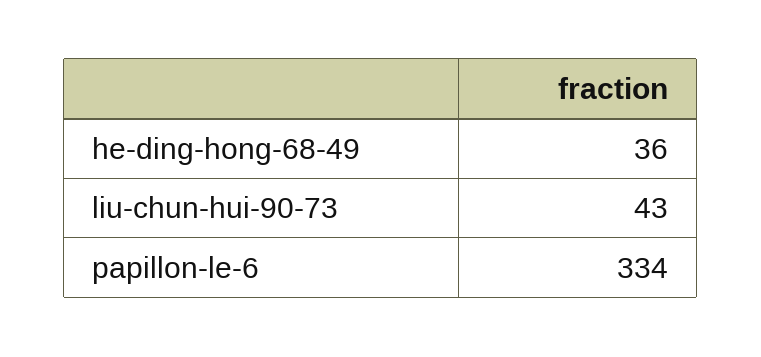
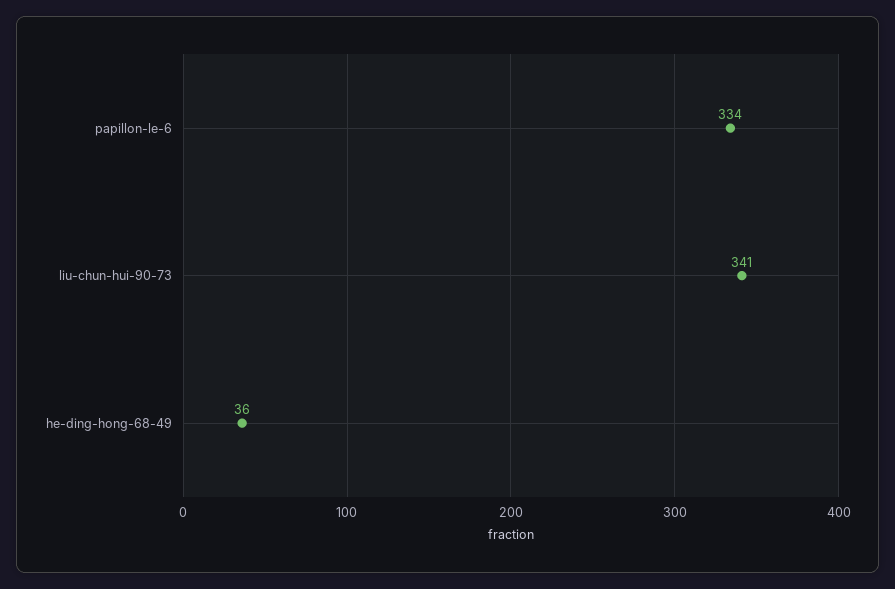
liu-chun-hui-90-73: 43 -> 341

